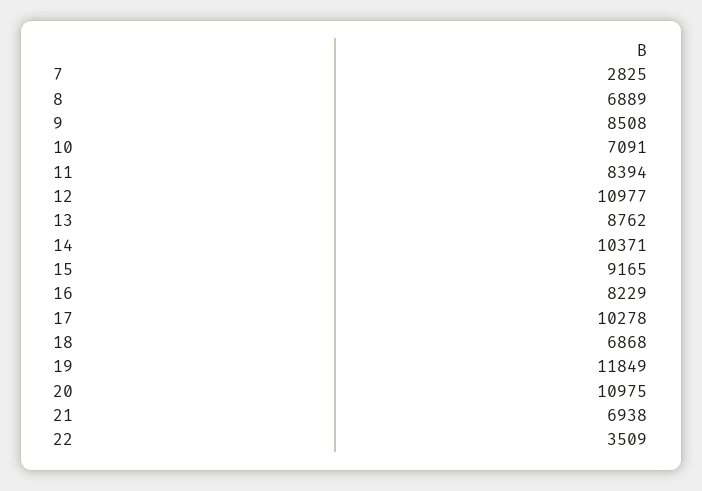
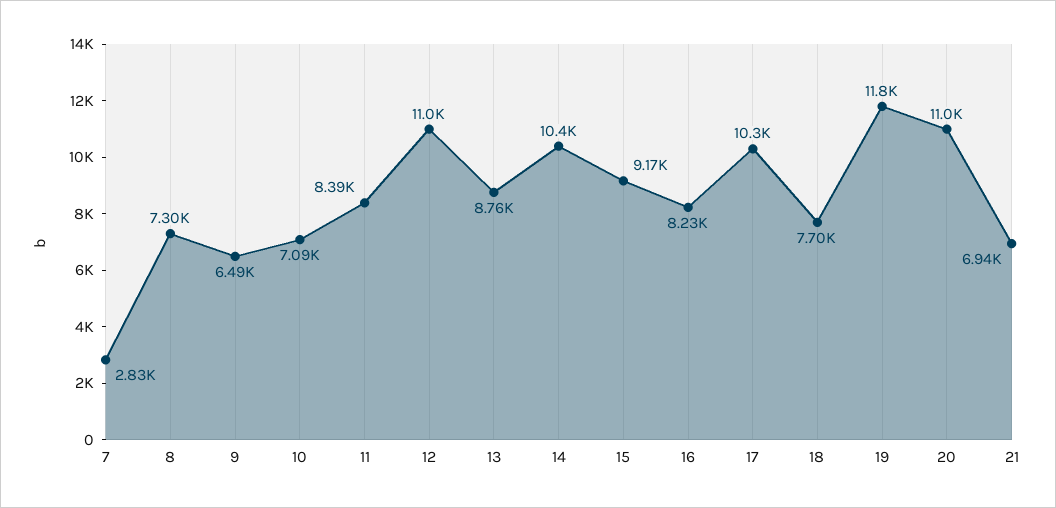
8: 6889 -> 7300
9: 8508 -> 6490
18: 6868 -> 7700
22: 3509 -> none

